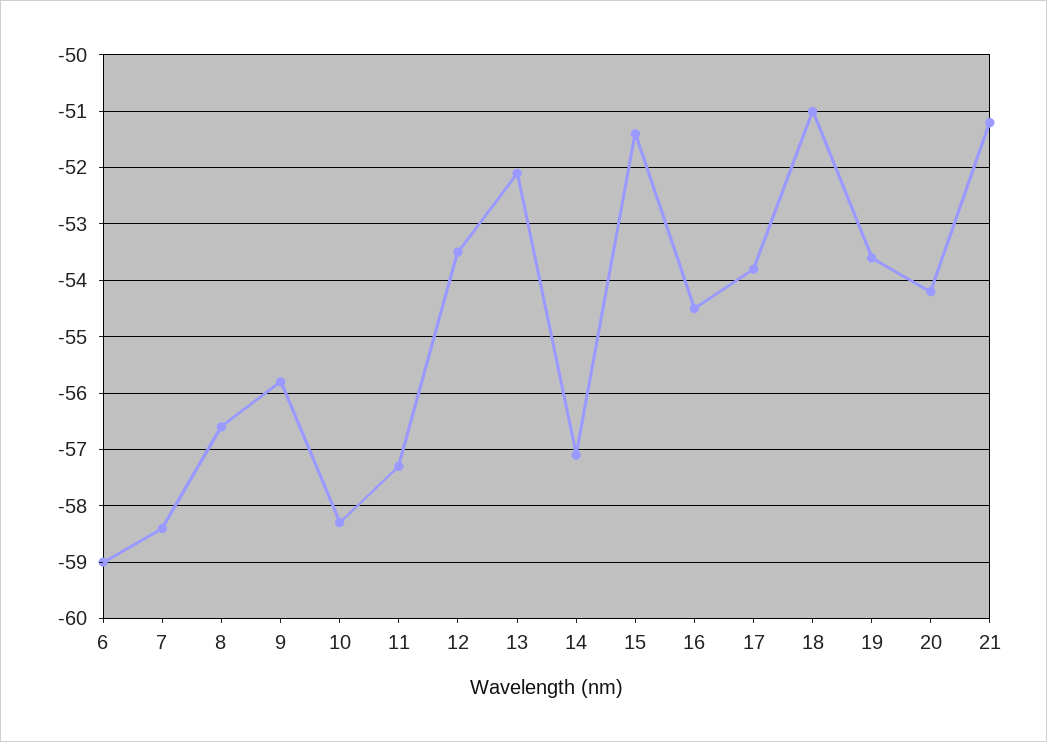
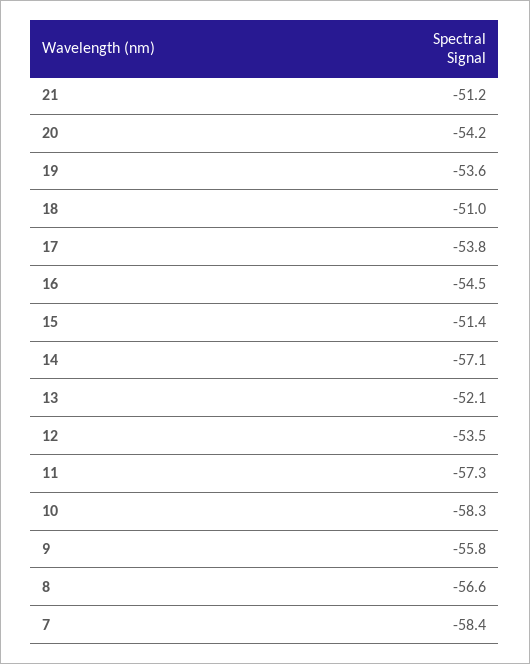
6: -59 -> none

